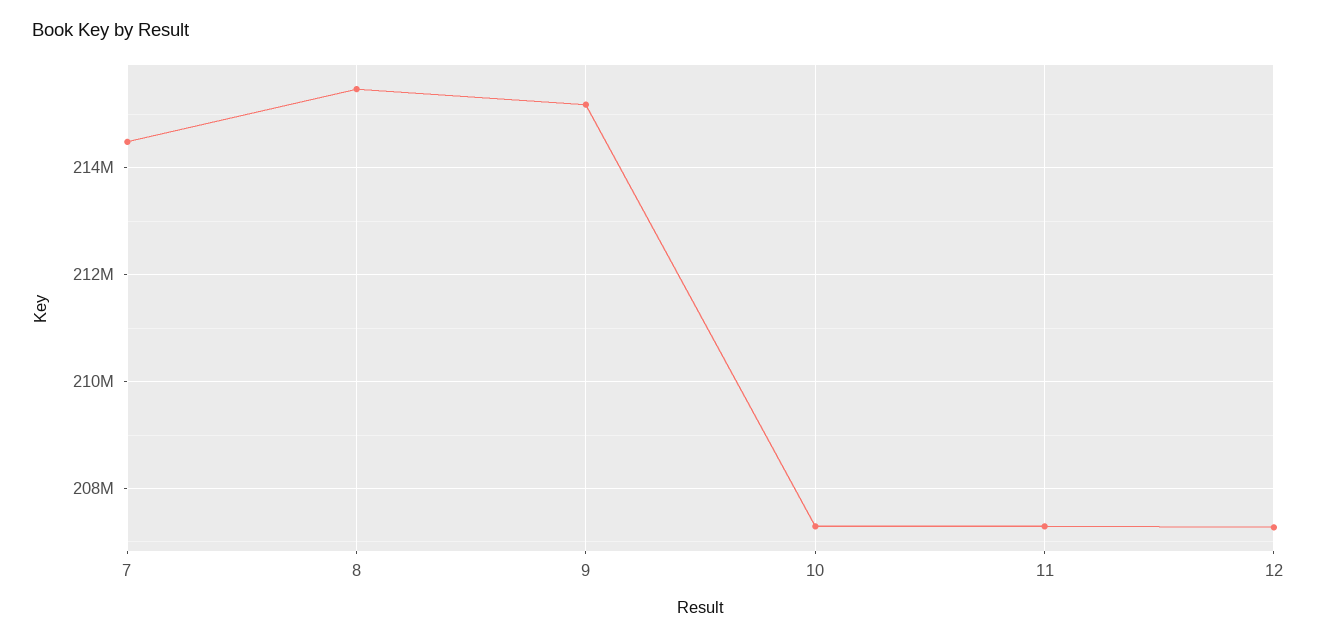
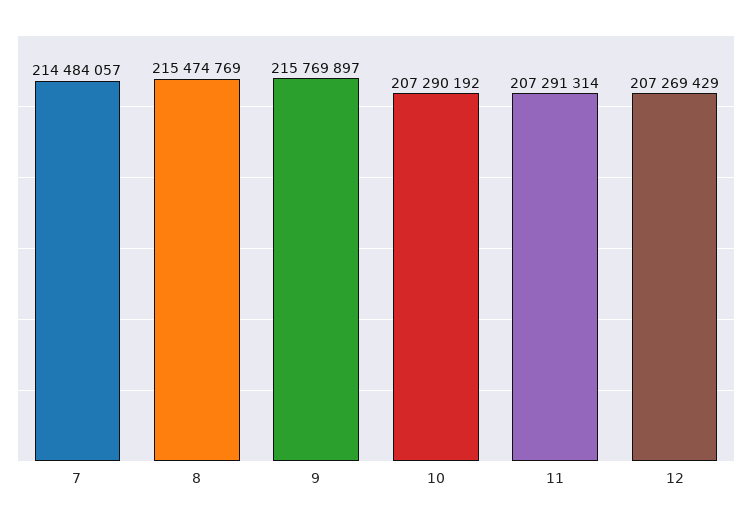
9: 215200000 -> 215769897

